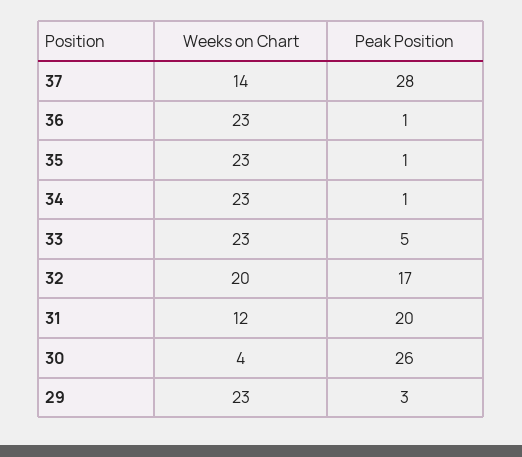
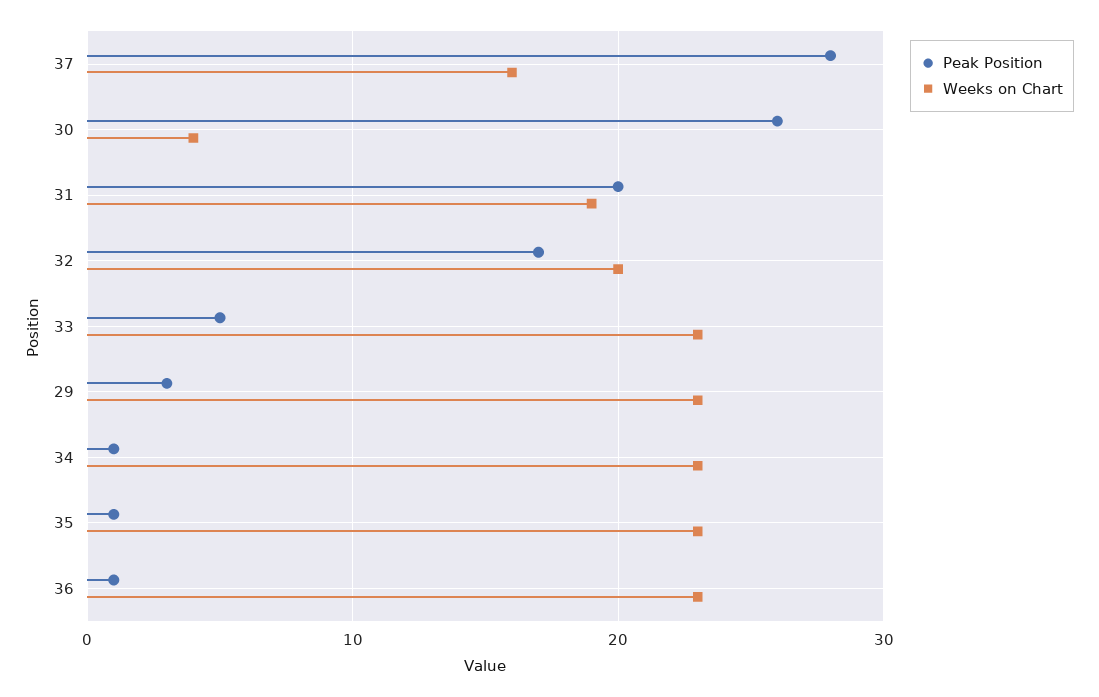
Weeks on Chart, 37: 14 -> 16
Weeks on Chart, 31: 12 -> 19

